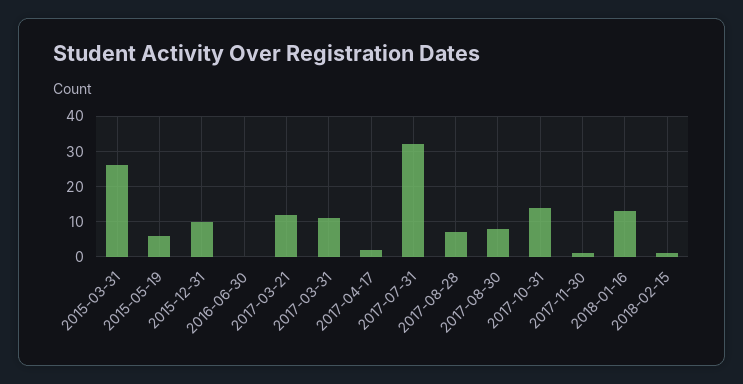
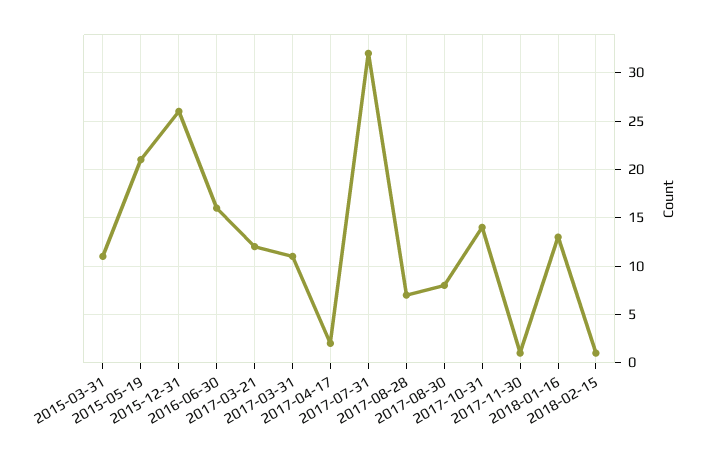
2015-03-31: 25 -> 11
2015-05-19: 5 -> 21
2015-12-31: 10 -> 26
2016-06-30: 0 -> 16

